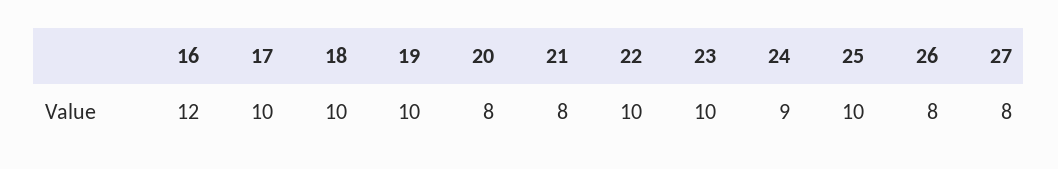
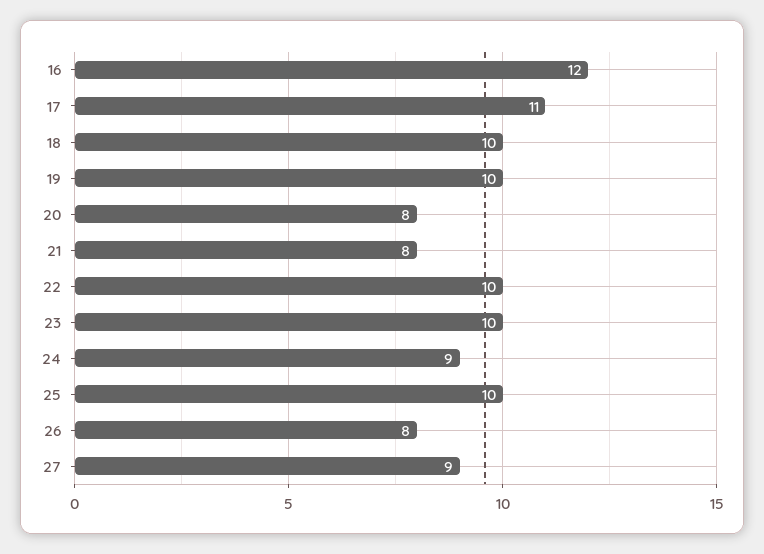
17: 10 -> 11
27: 8 -> 9

